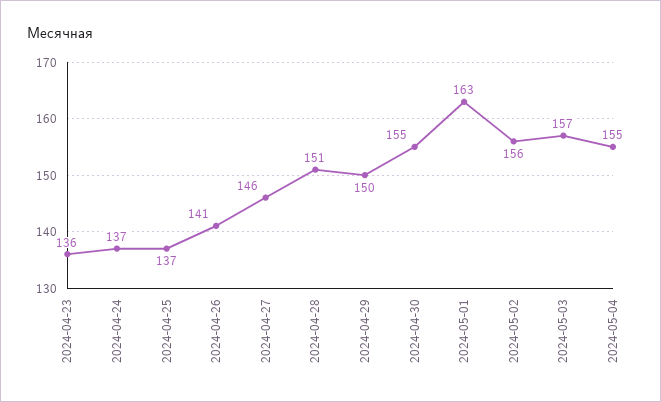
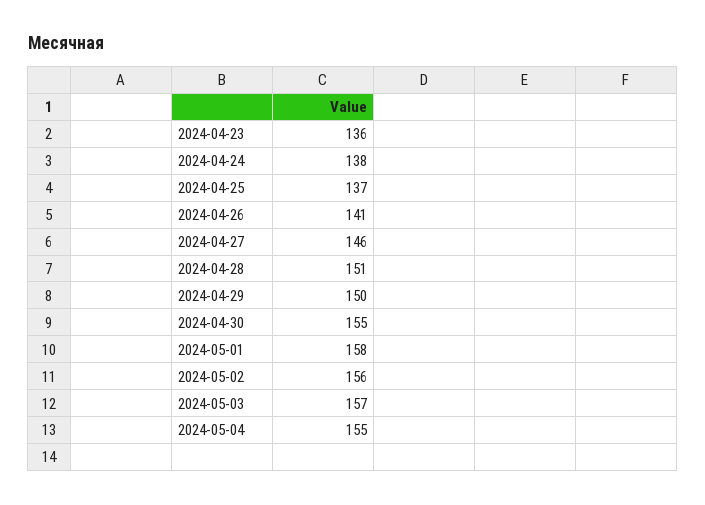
2024-04-24: 137 -> 138
2024-05-01: 163 -> 158

